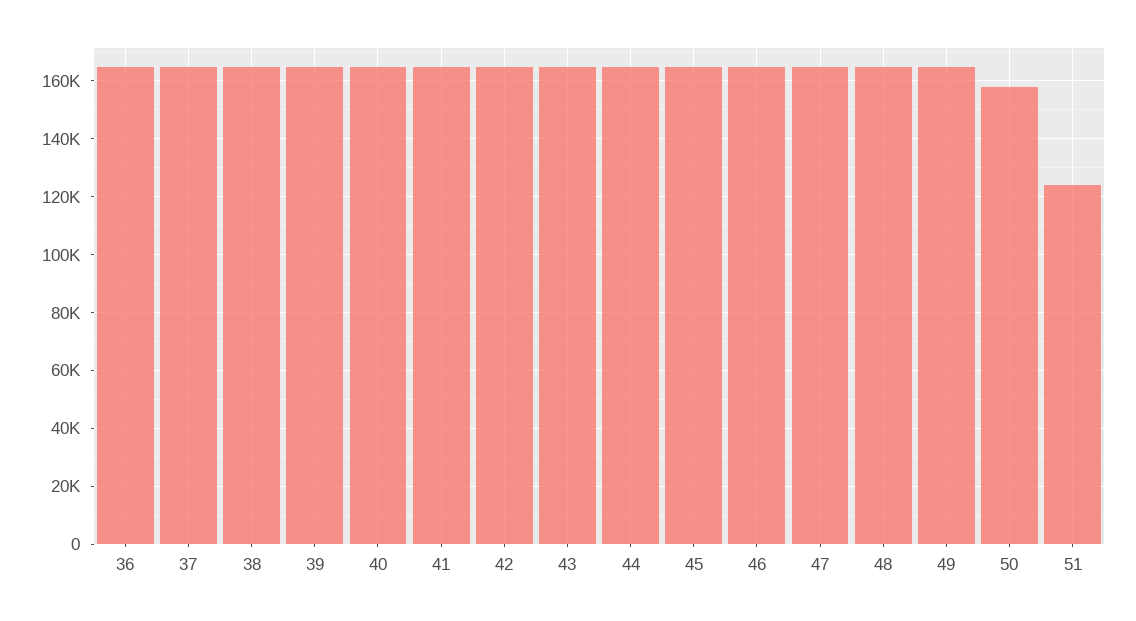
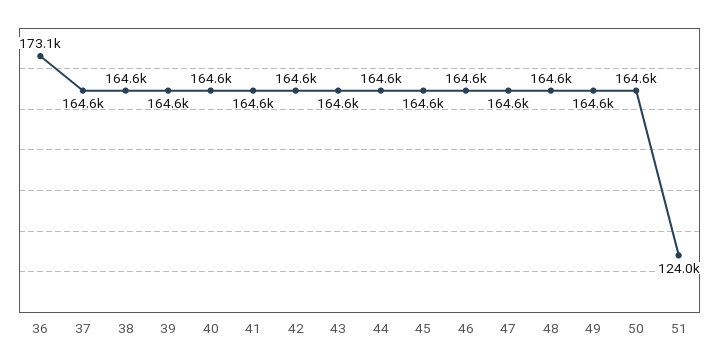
36: 165000 -> 173100
50: 157500 -> 164600

